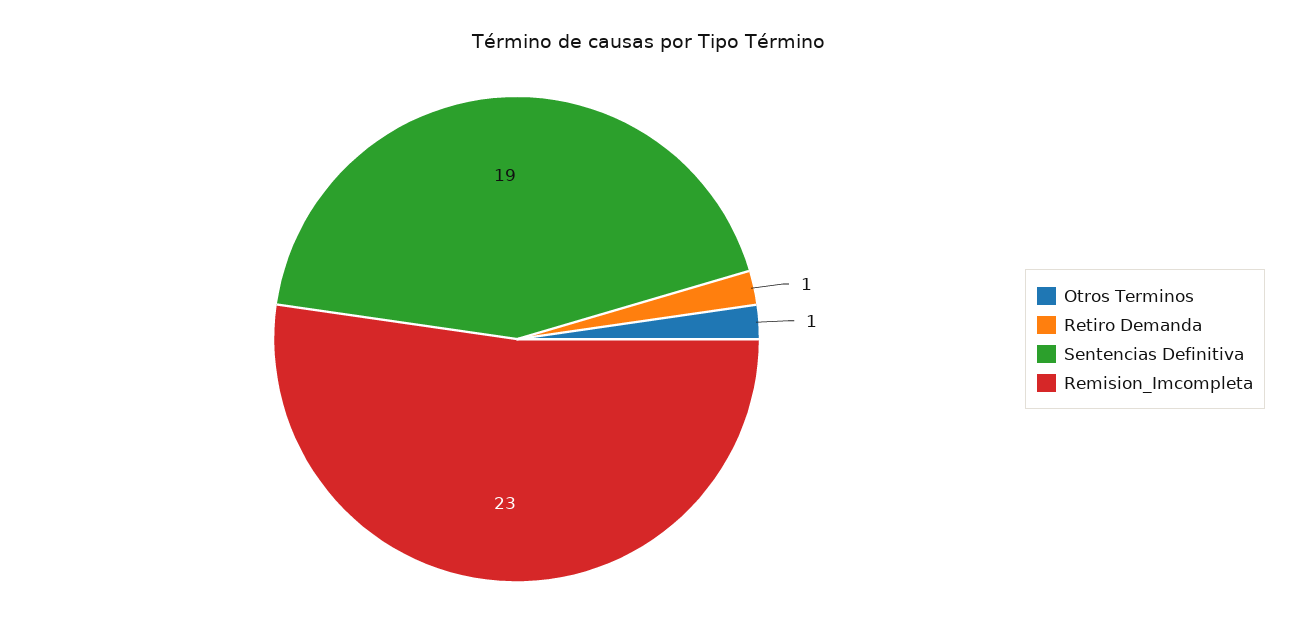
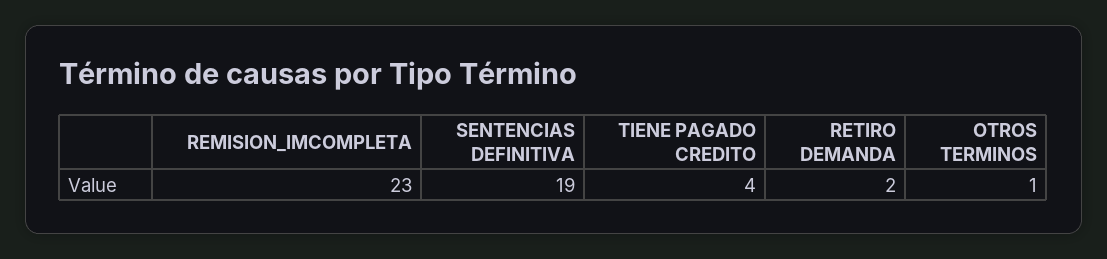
Retiro Demanda: 1 -> 2
TIENE PAGADO CREDITO: none -> 4

